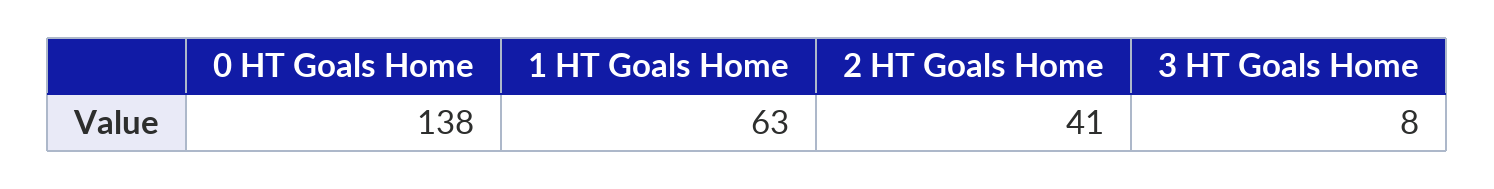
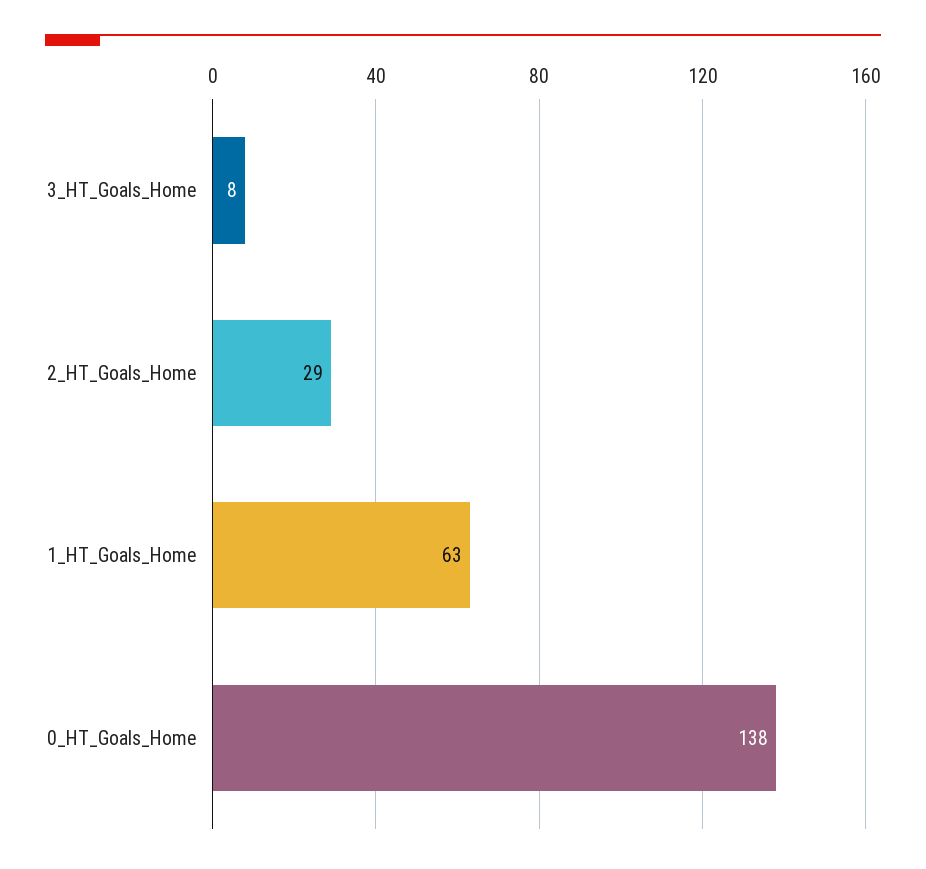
2 HT Goals Home: 41 -> 29

